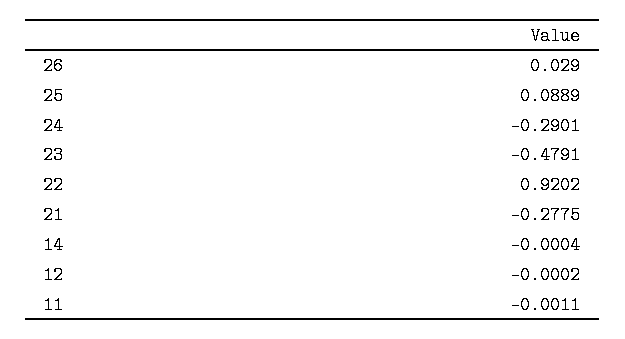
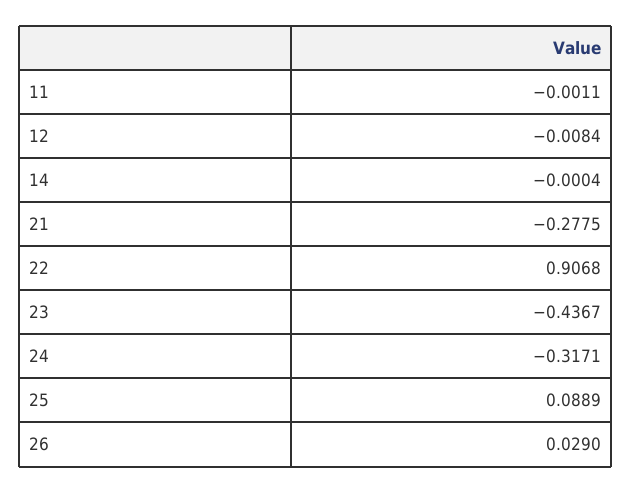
24: -0.2901 -> -0.3171
23: -0.4791 -> -0.4367
22: 0.9202 -> 0.9068
12: -0.0002 -> -0.0084

